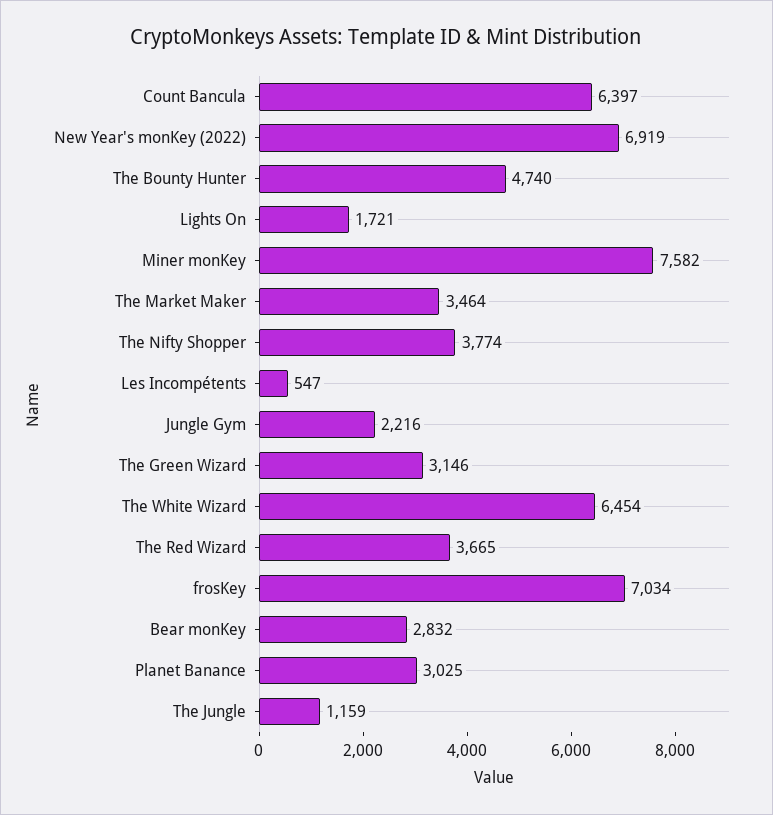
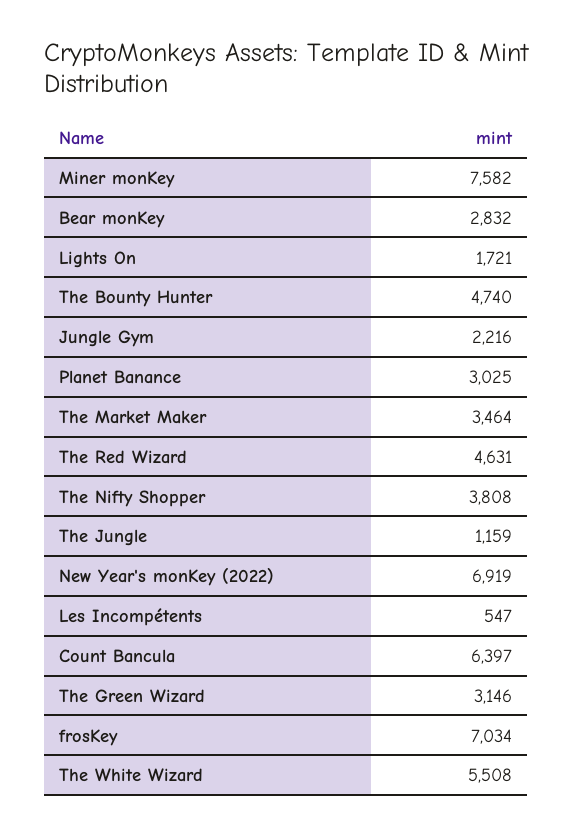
The Nifty Shopper: 3774 -> 3808
The White Wizard: 6454 -> 5508
The Red Wizard: 3665 -> 4631

